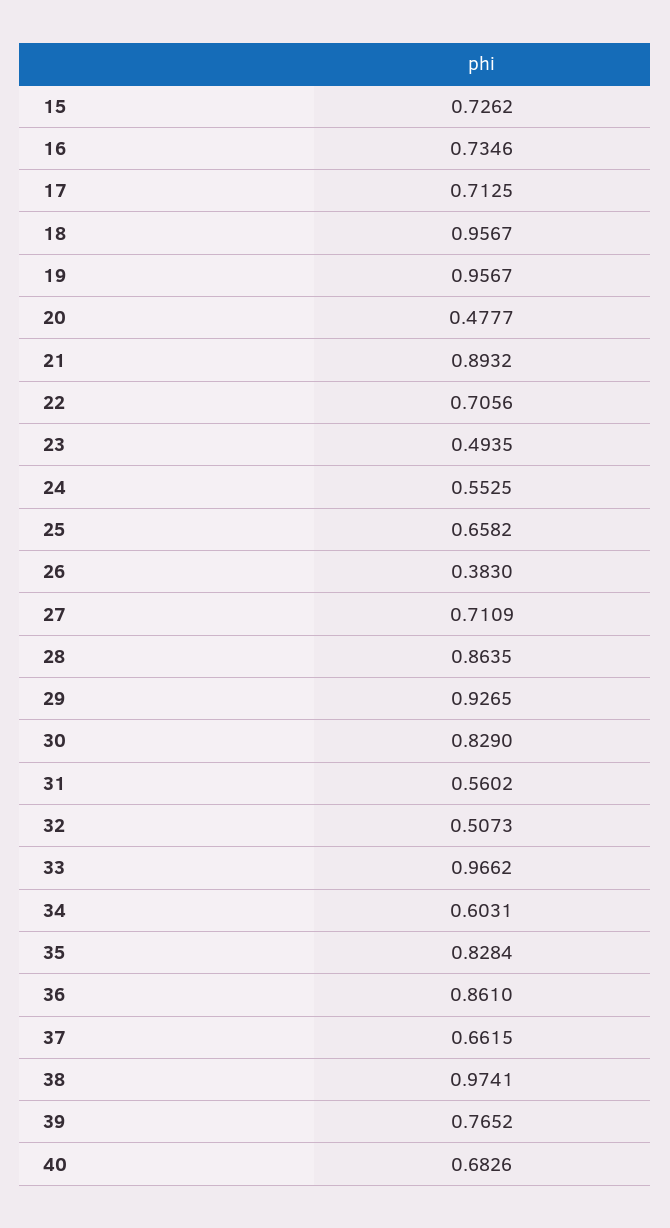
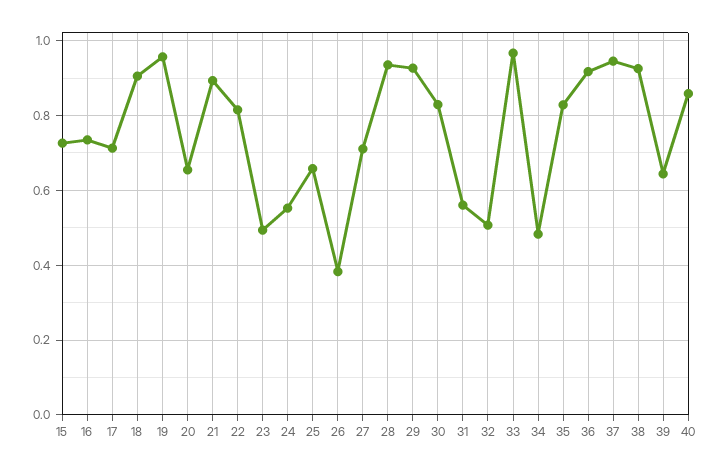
18: 0.9567 -> 0.9
20: 0.4777 -> 0.66
22: 0.7056 -> 0.82
28: 0.8635 -> 0.94
34: 0.6031 -> 0.48
36: 0.861 -> 0.92
37: 0.6615 -> 0.94
38: 0.9741 -> 0.92
39: 0.7652 -> 0.64
40: 0.6826 -> 0.86

